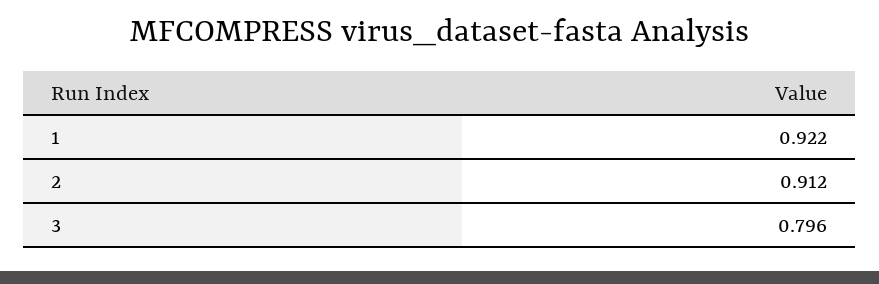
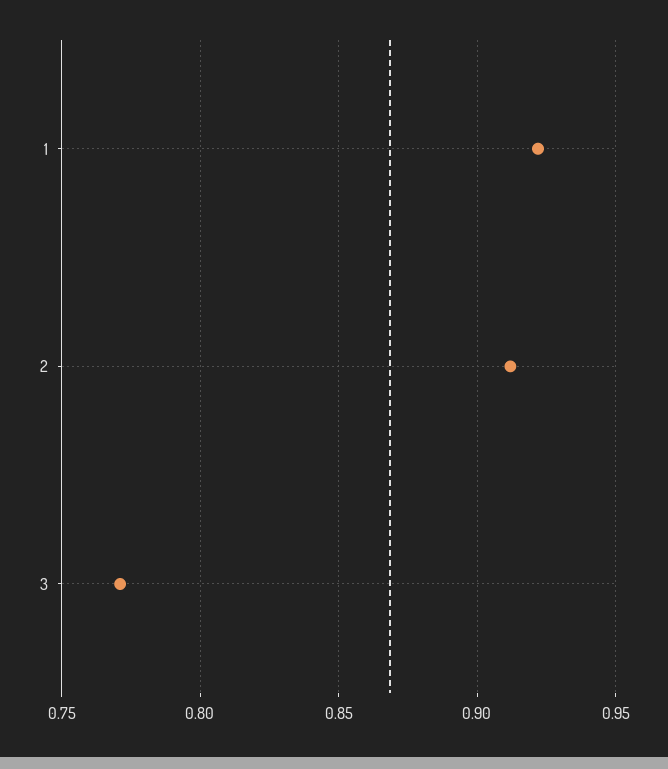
3: 0.796 -> 0.77

